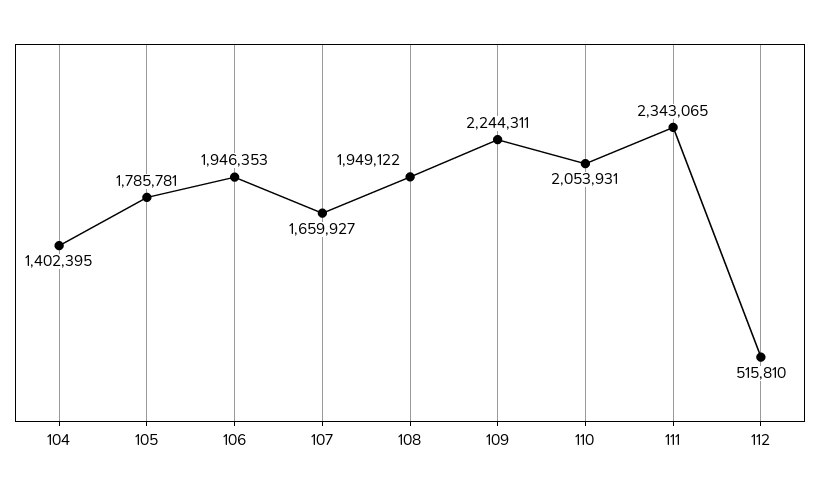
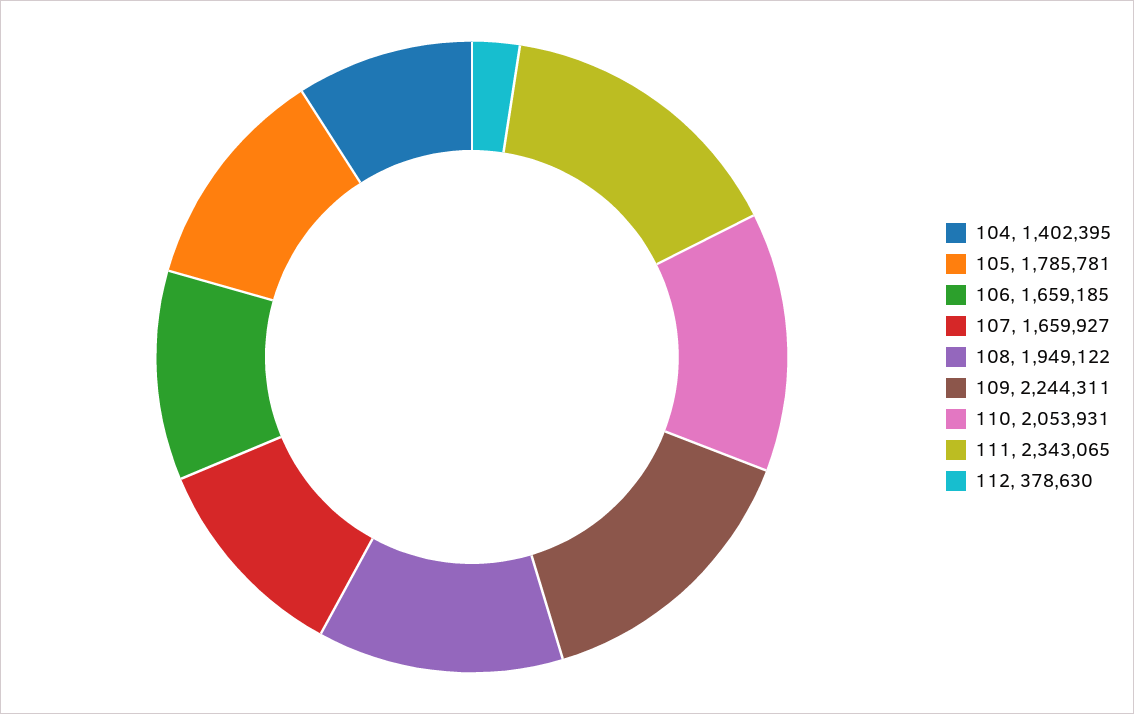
106: 1946353 -> 1659185
112: 515810 -> 378630

